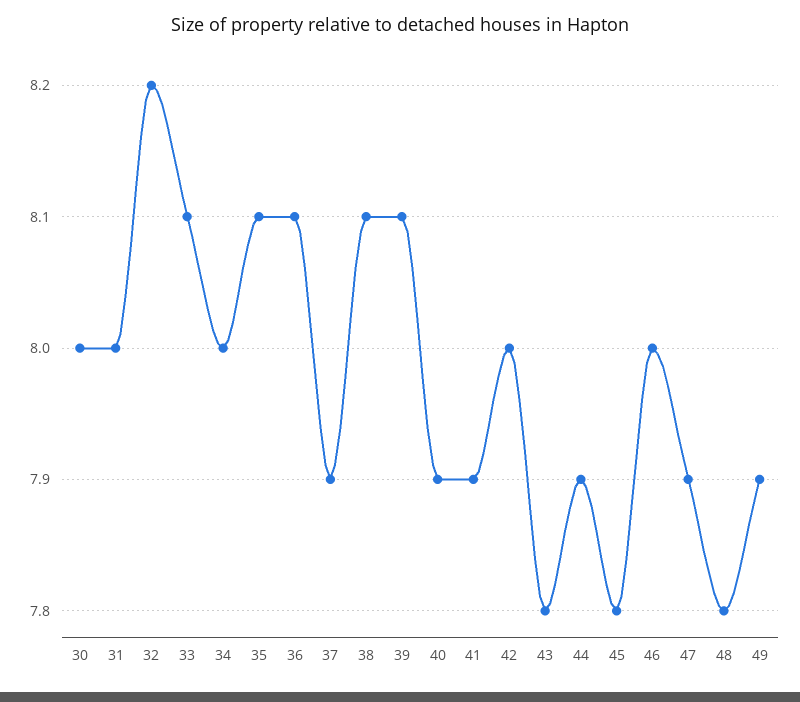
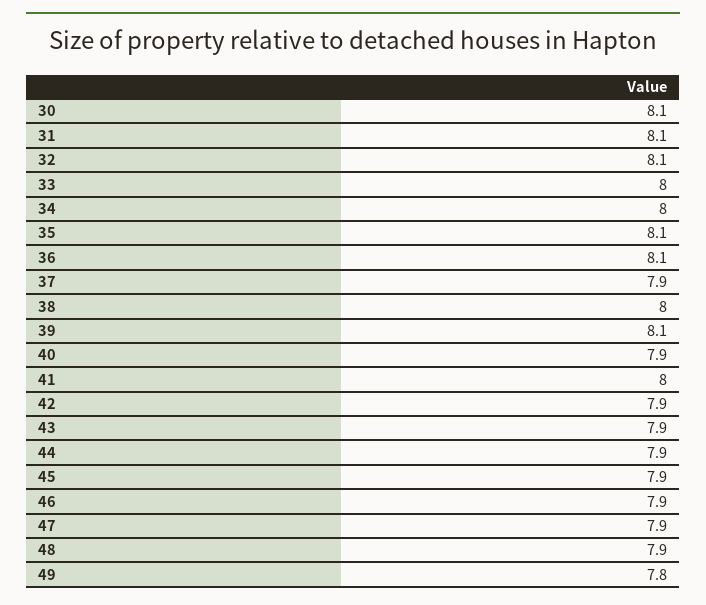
30: 8 -> 8.1
31: 8 -> 8.1
32: 8.2 -> 8.1
33: 8.1 -> 8
38: 8.1 -> 8
41: 7.9 -> 8
42: 8 -> 7.9
43: 7.8 -> 7.9
45: 7.8 -> 7.9
46: 8 -> 7.9
48: 7.8 -> 7.9
49: 7.9 -> 7.8

